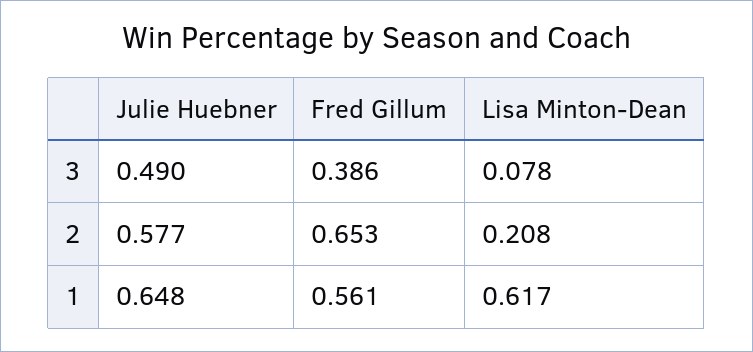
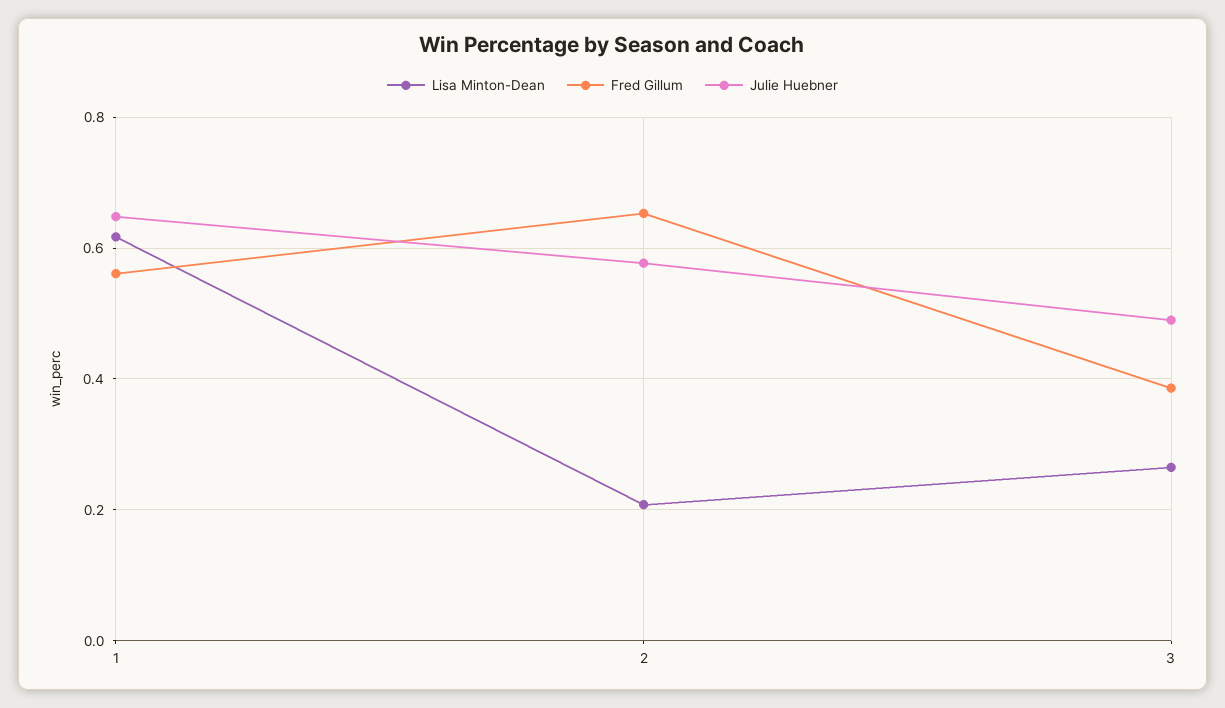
Lisa Minton-Dean, 3: 0.078 -> 0.26

